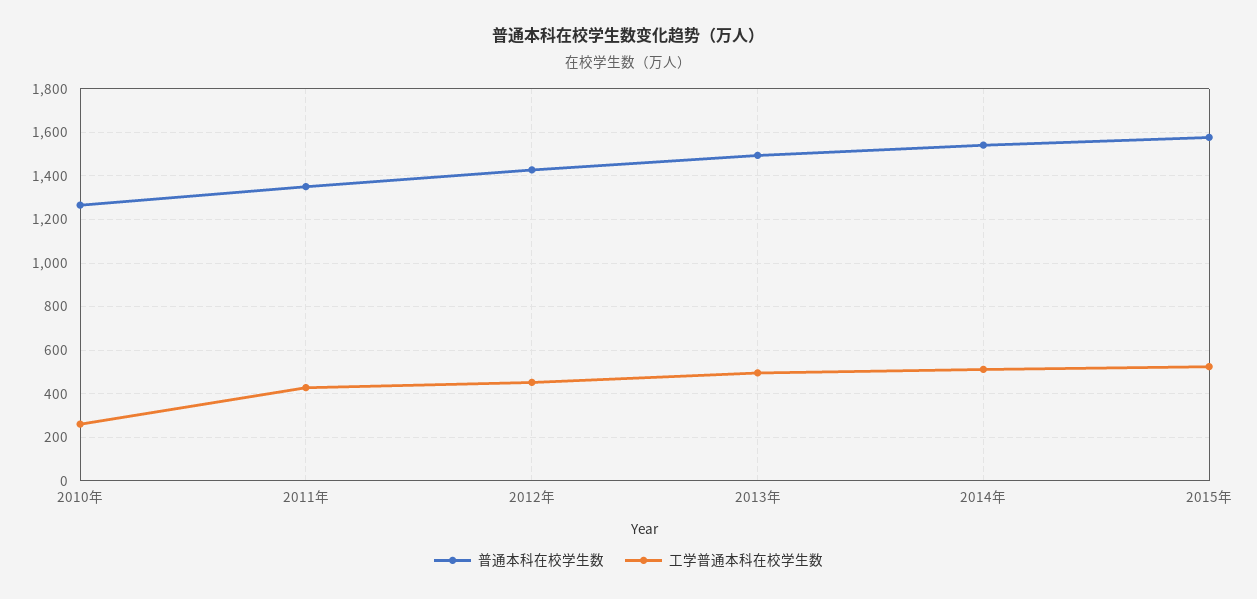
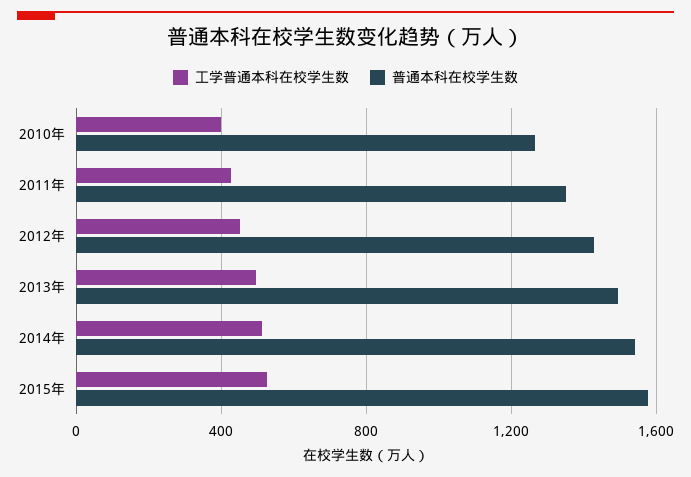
工学普通本科在校学生数, 2010年: 250 -> 400

